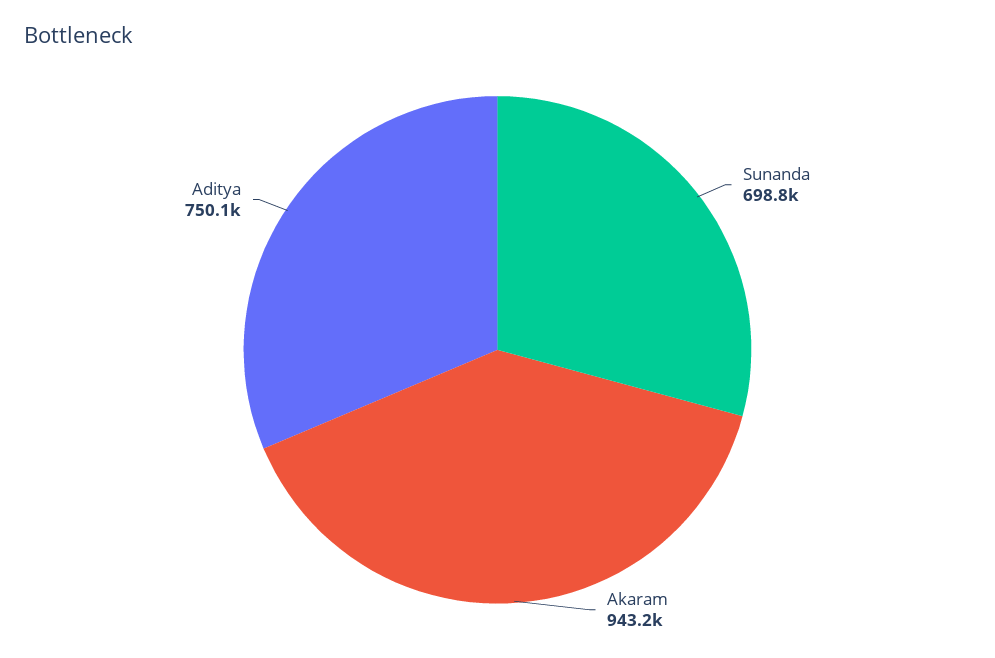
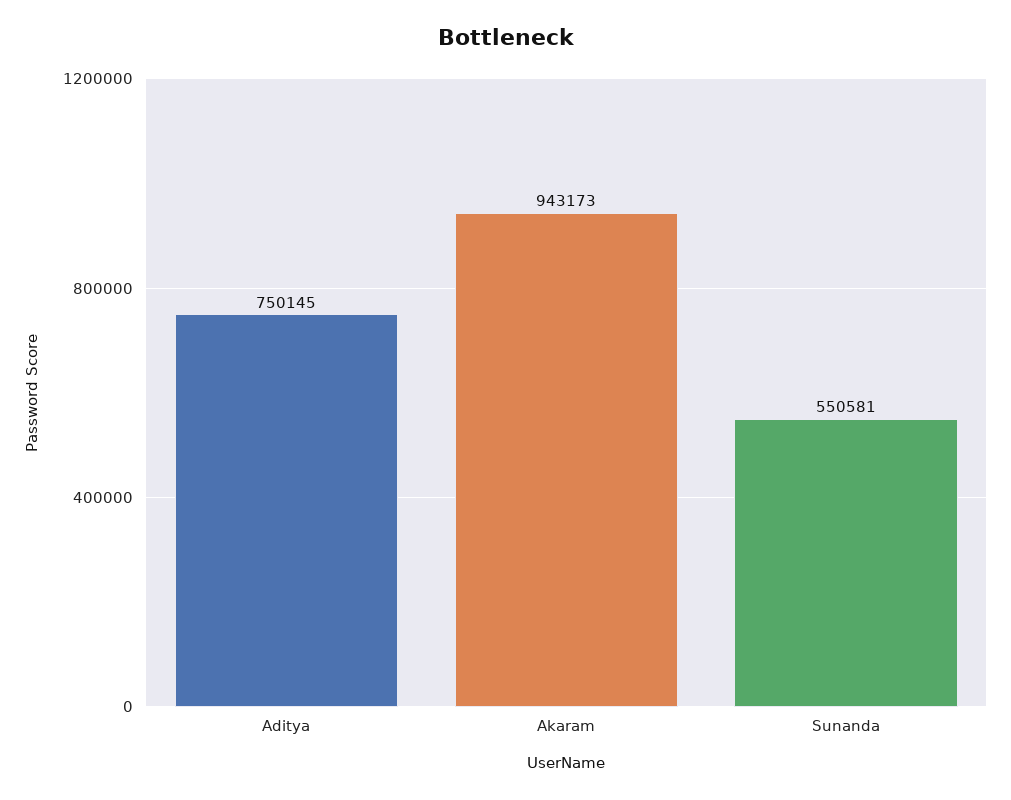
Sunanda: 698800 -> 550581

